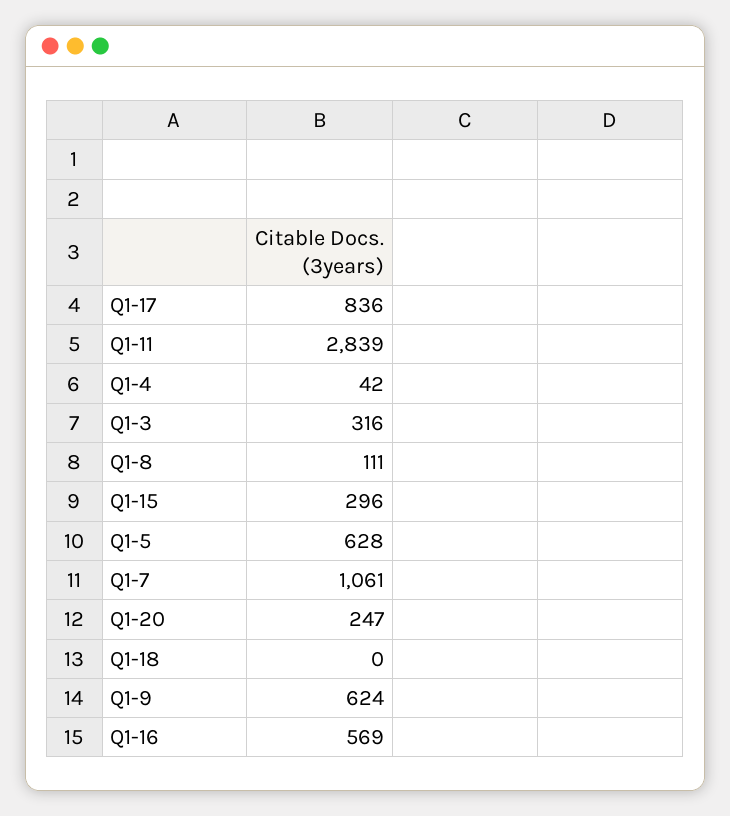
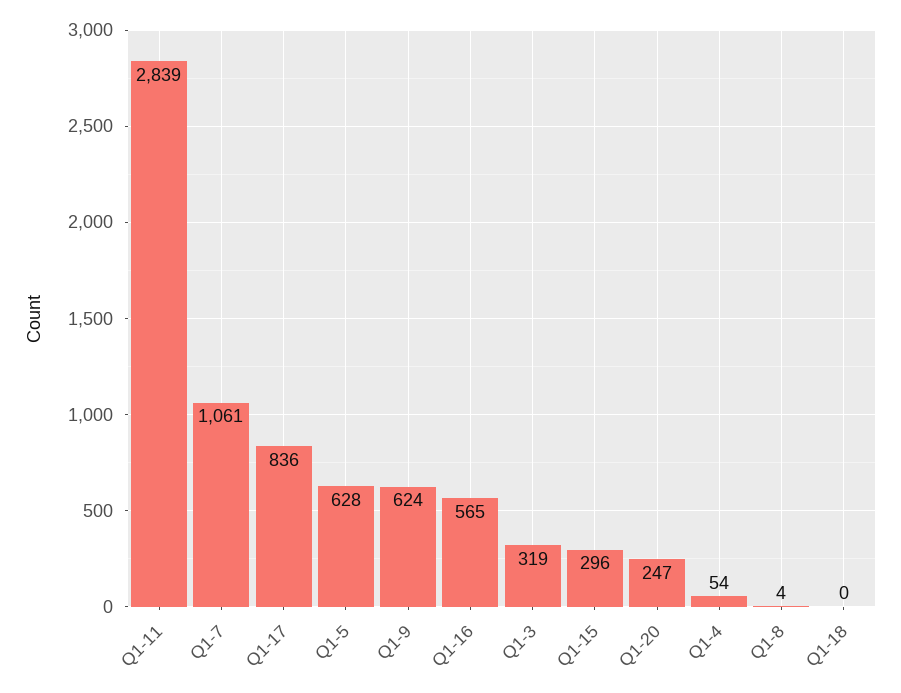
Q1-4: 42 -> 54
Q1-3: 316 -> 319
Q1-8: 111 -> 4
Q1-16: 569 -> 565

